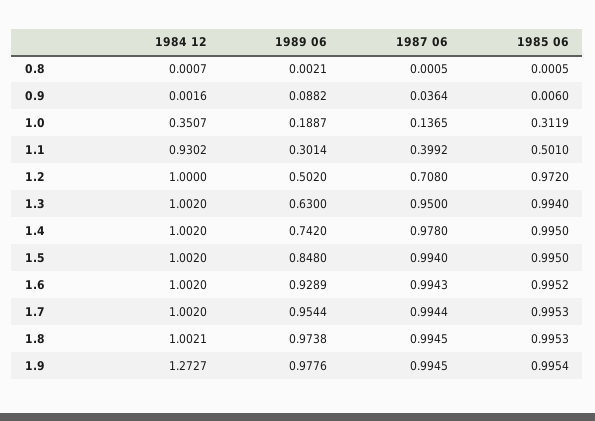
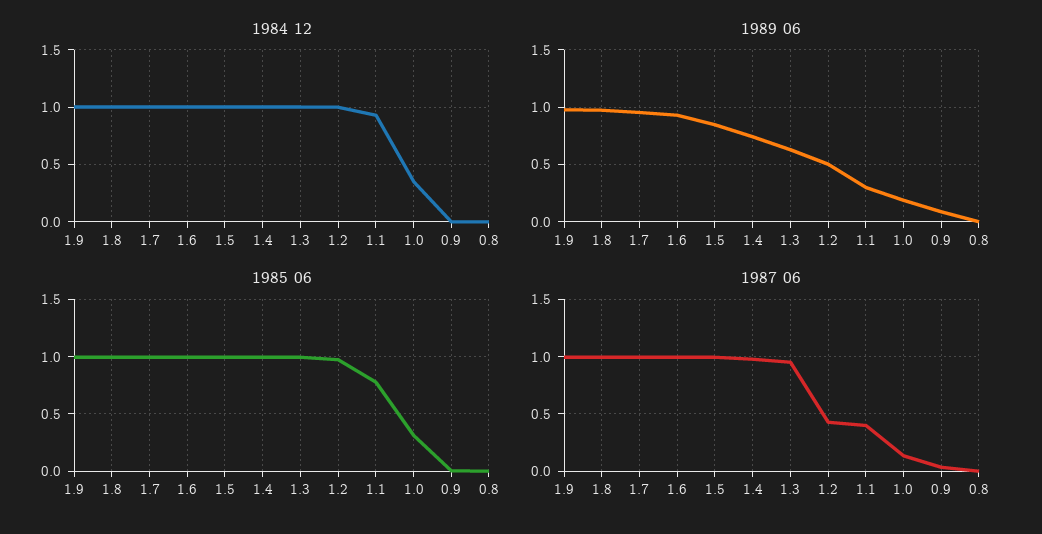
1985 06, 1.1: 0.501 -> 0.8
1987 06, 1.2: 0.708 -> 0.4
1984 12, 1.9: 1.2727 -> 1

